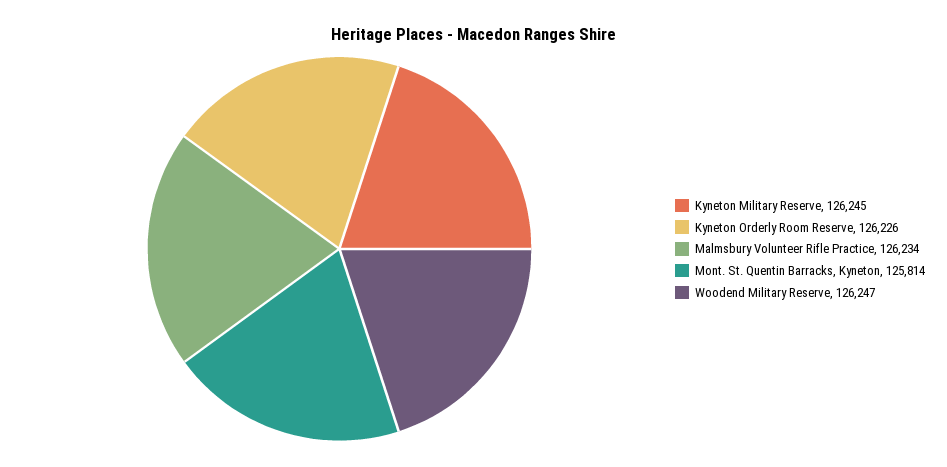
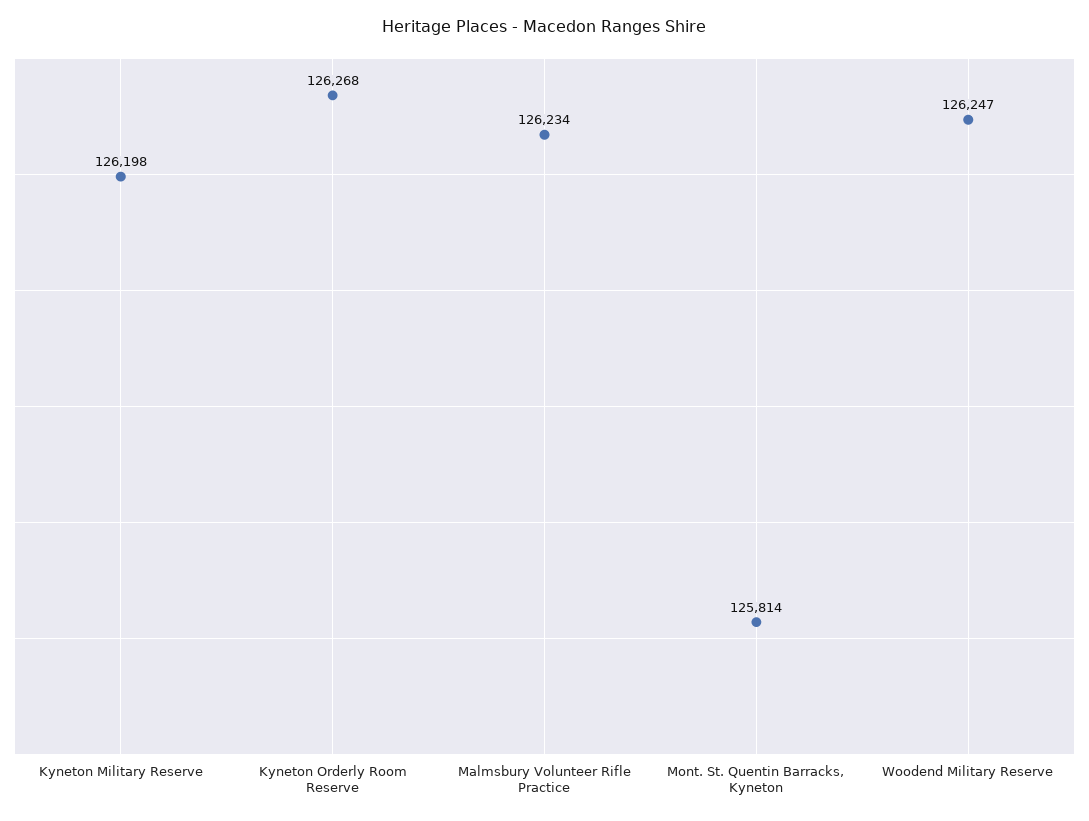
Kyneton Military Reserve: 126245 -> 126198
Kyneton Orderly Room Reserve: 126226 -> 126268

